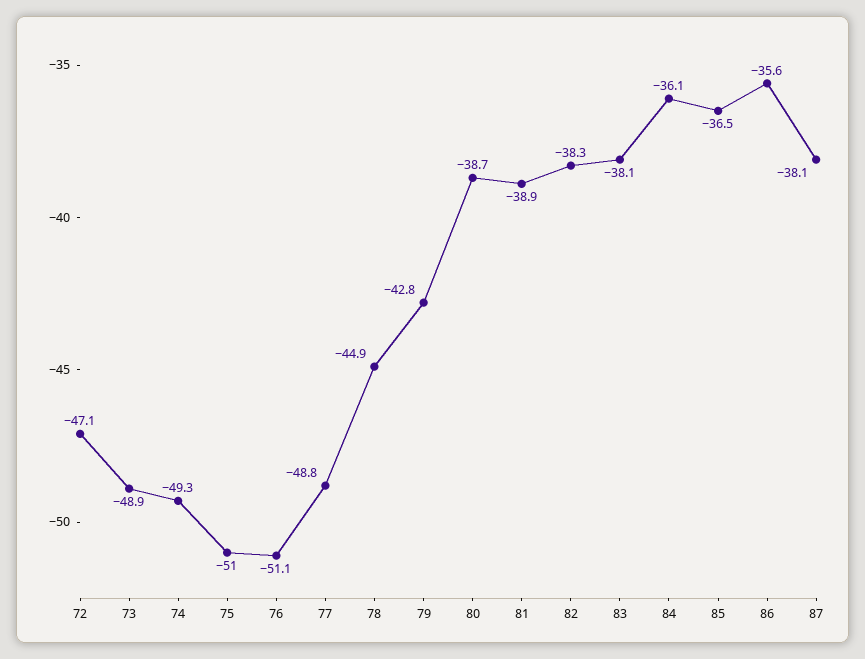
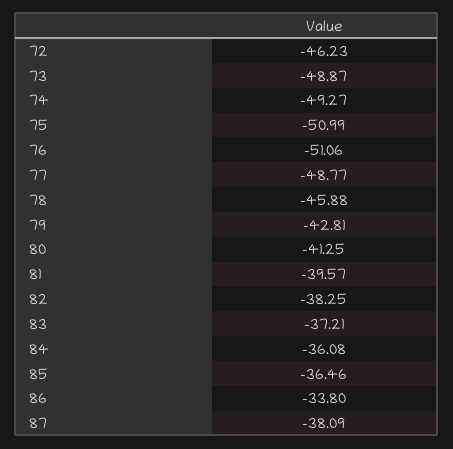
72: -47.1 -> -46.23
78: -44.9 -> -45.88
80: -38.7 -> -41.25
81: -38.9 -> -39.57
83: -38.1 -> -37.21
86: -35.6 -> -33.8

